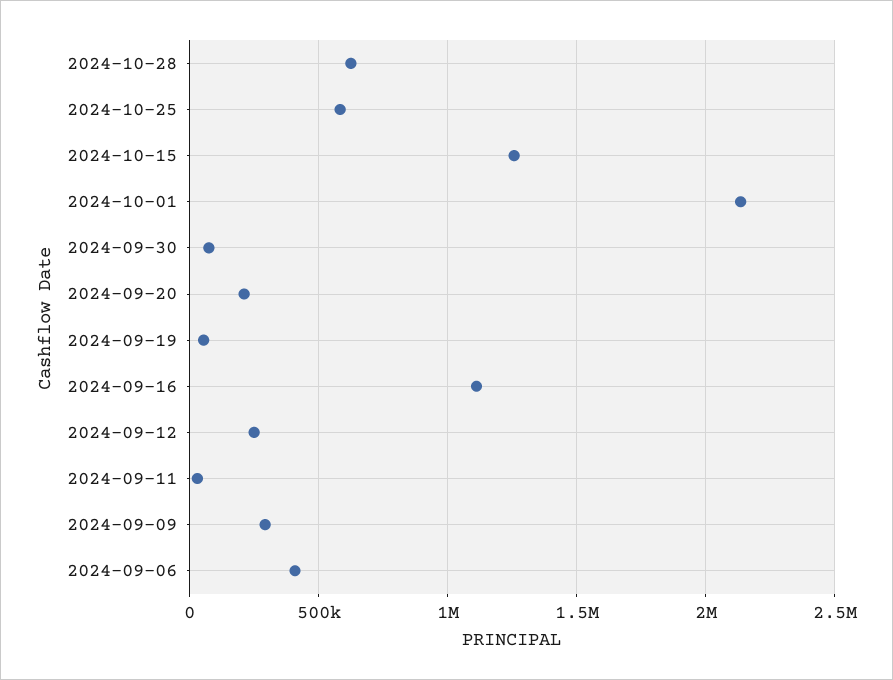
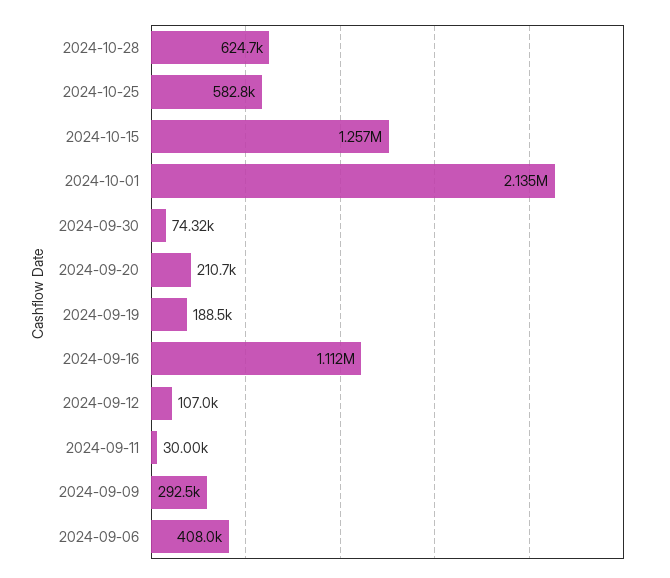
2024-09-19: 50000 -> 188500
2024-09-12: 250000 -> 107000

